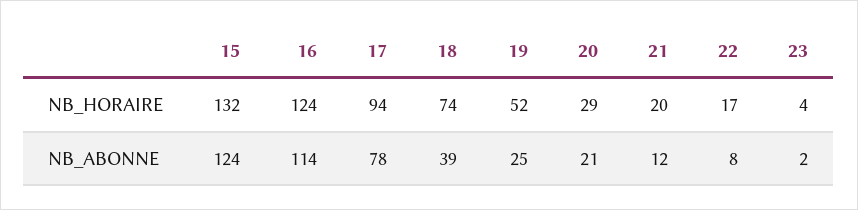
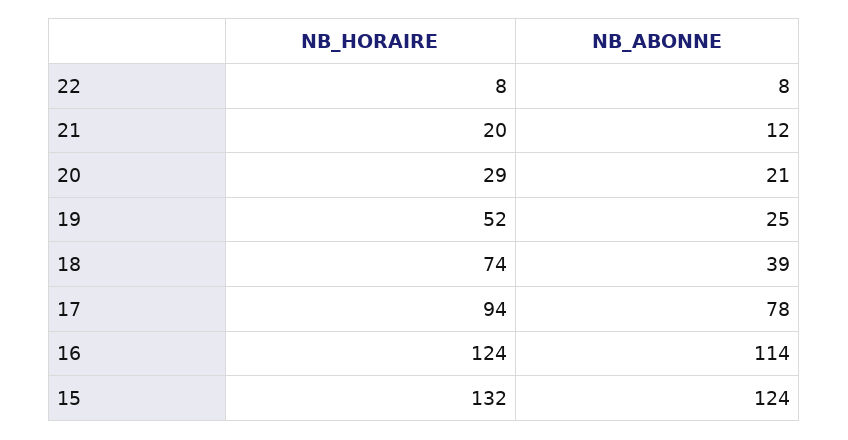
22, NB_HORAIRE: 17 -> 8
23, NB_HORAIRE: 4 -> none
23, NB_ABONNE: 2 -> none

